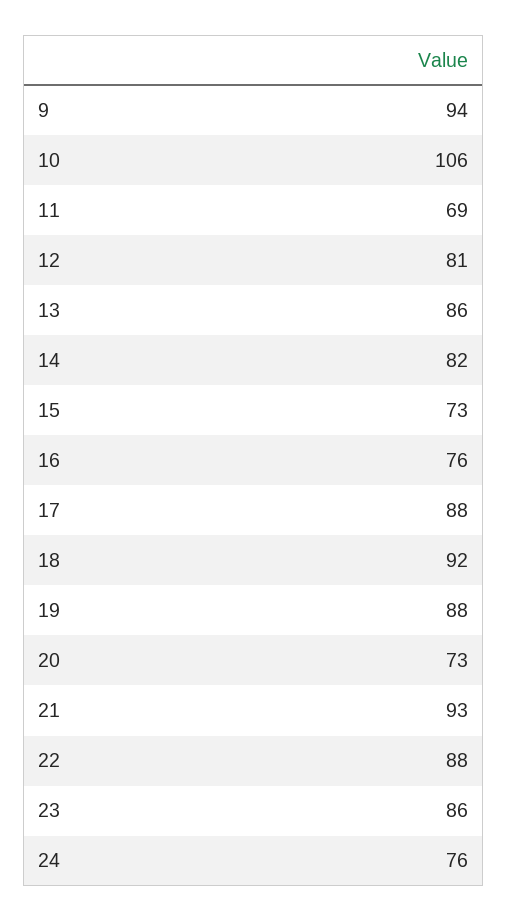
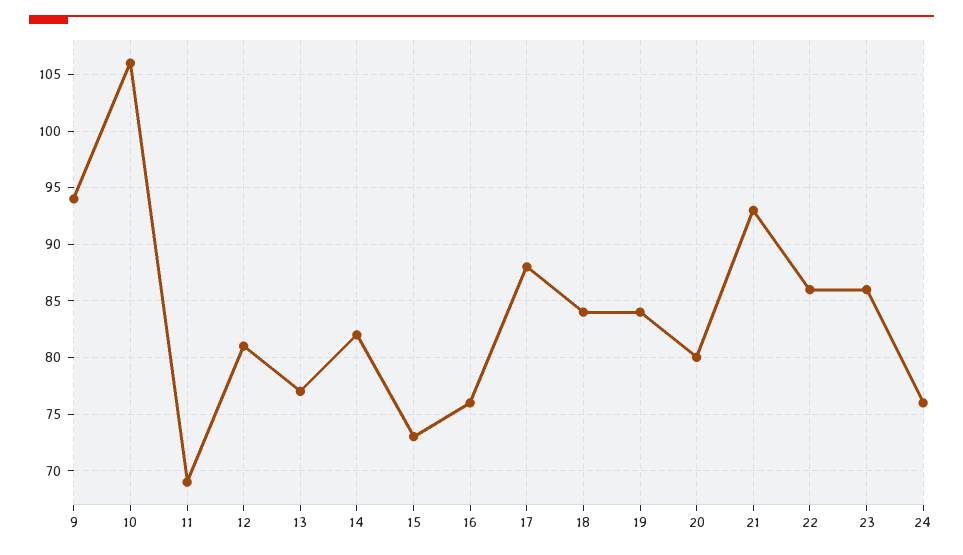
13: 86 -> 77
18: 92 -> 84
19: 88 -> 84
20: 73 -> 80
22: 88 -> 86

